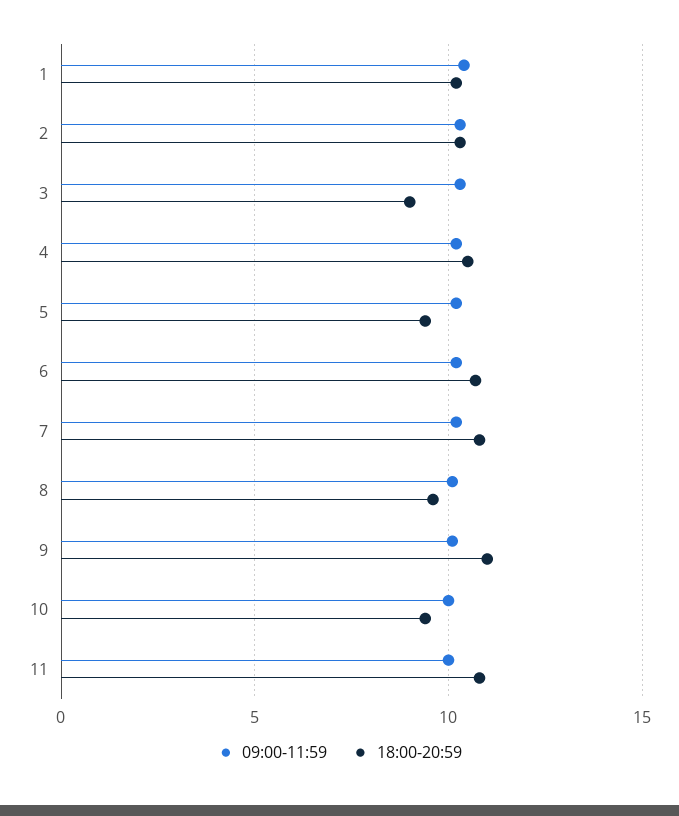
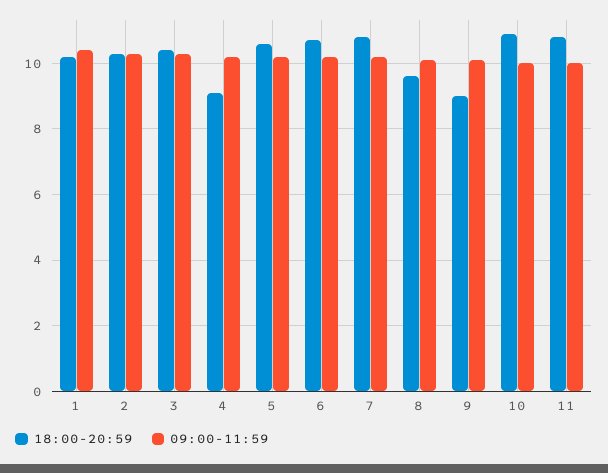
18:00-20:59, 3: 9 -> 10.5
18:00-20:59, 4: 10.5 -> 9
18:00-20:59, 5: 9.5 -> 10.5
18:00-20:59, 9: 11 -> 9
18:00-20:59, 10: 9.5 -> 11

